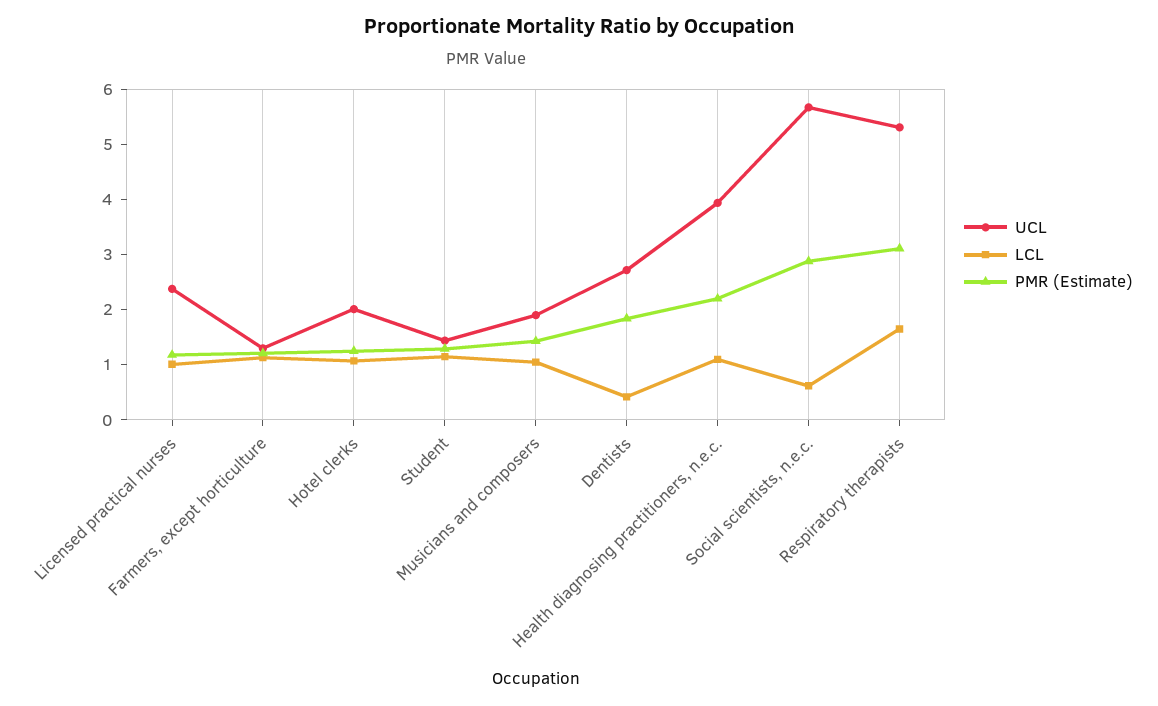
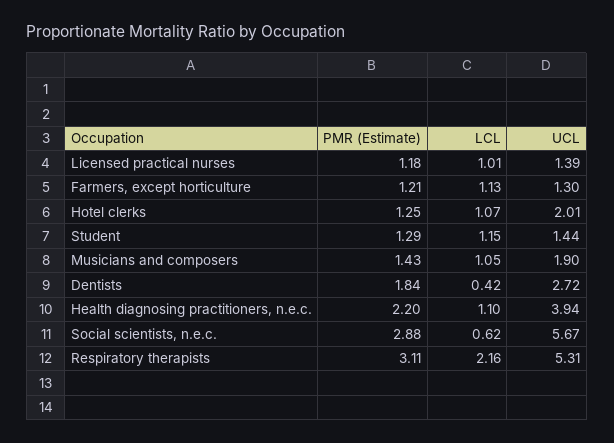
UCL, Licensed practical nurses: 2.4 -> 1.39
LCL, Respiratory therapists: 1.6 -> 2.16

